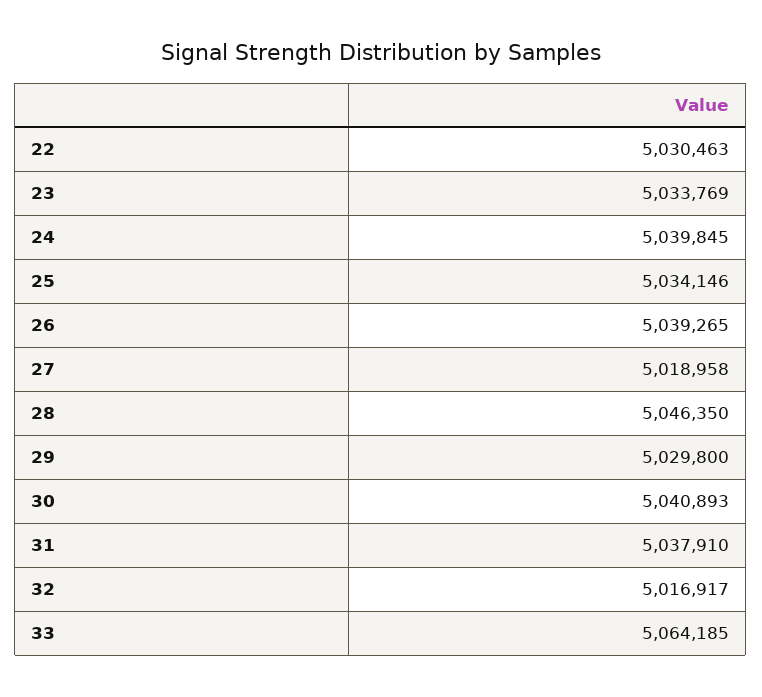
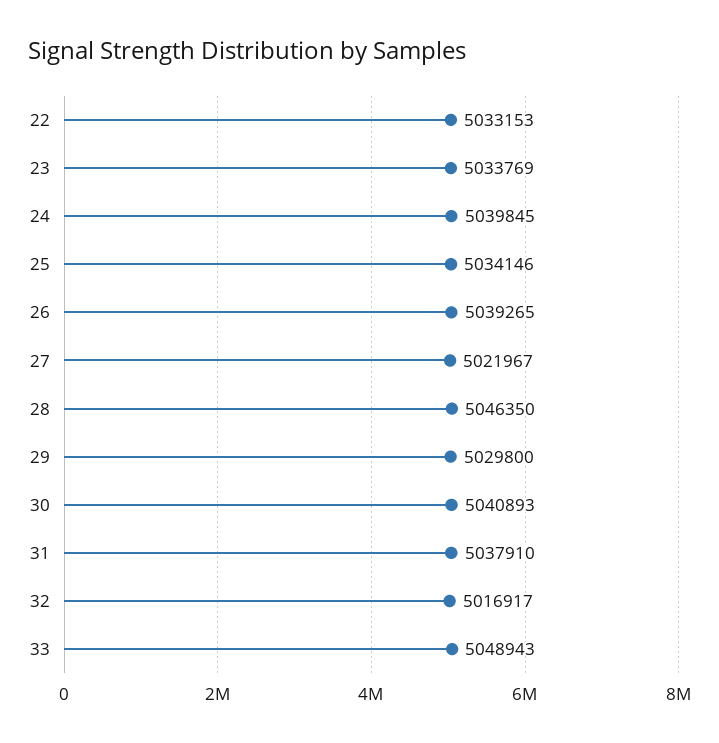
22: 5030463 -> 5033153
27: 5018958 -> 5021967
33: 5064185 -> 5048943

